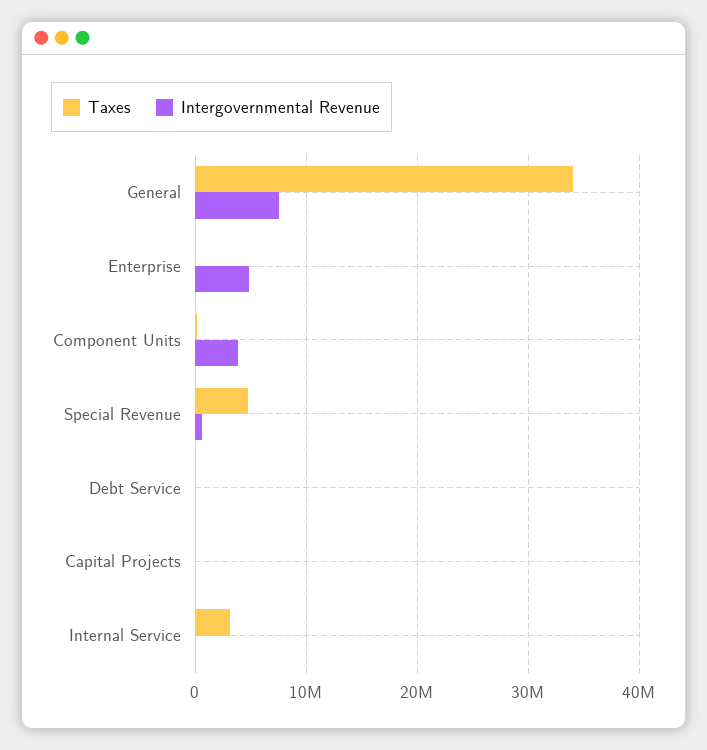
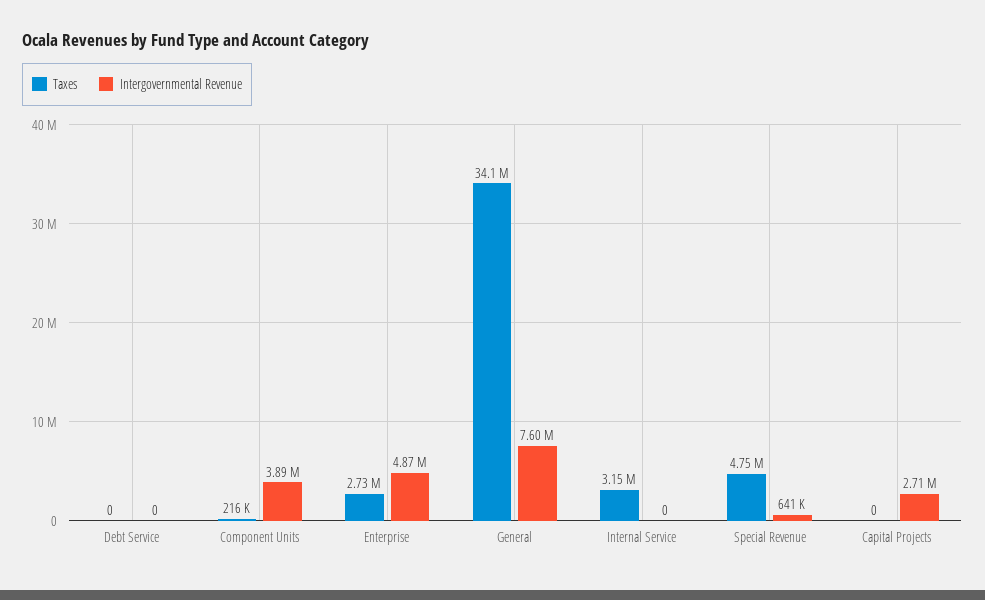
Taxes, Enterprise: 0 -> 2730000
Intergovernmental Revenue, Capital Projects: 0 -> 2710000

